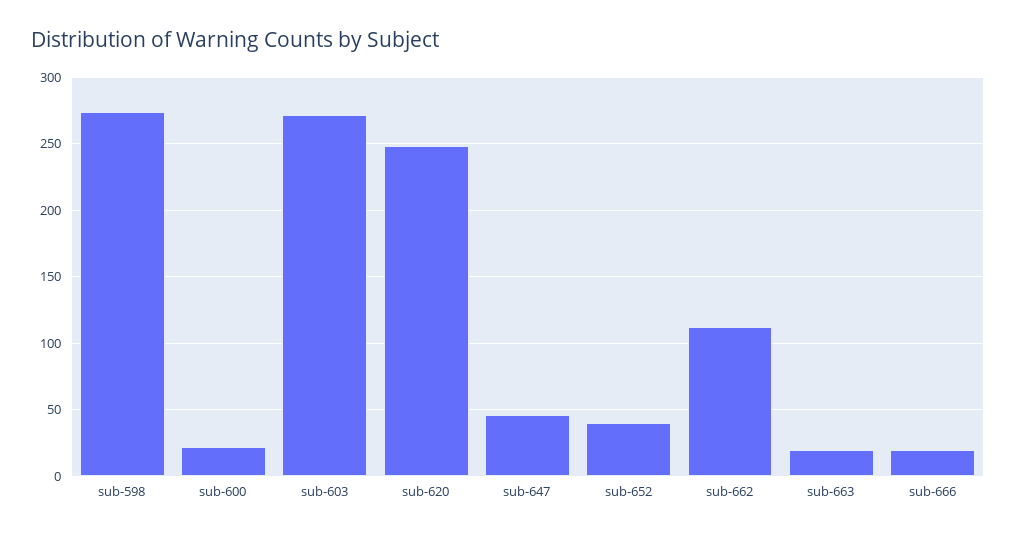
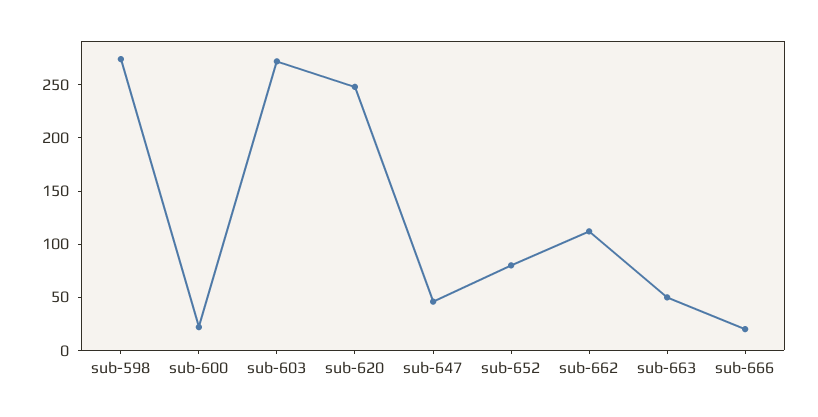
sub-652: 40 -> 80
sub-663: 20 -> 50

